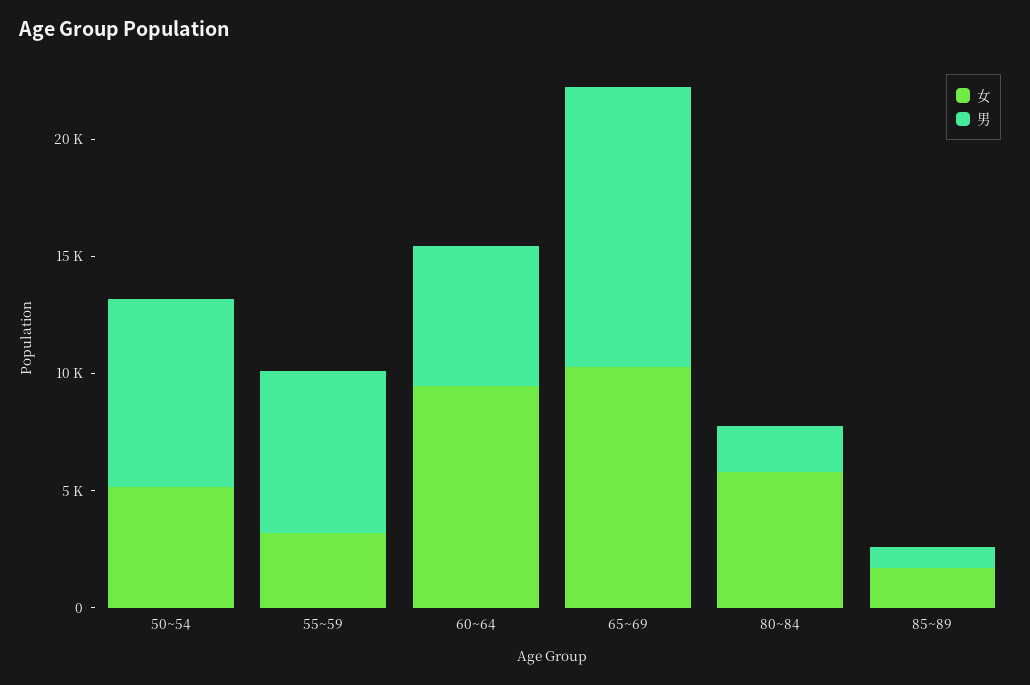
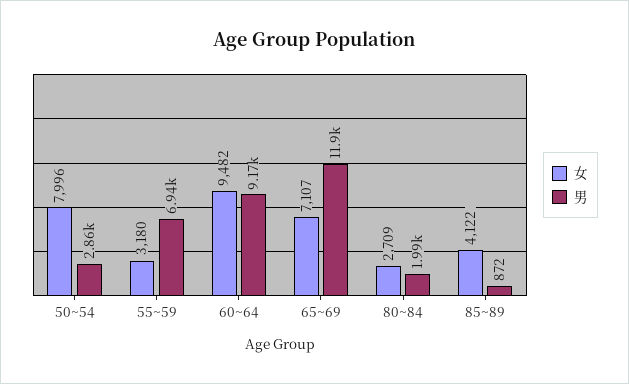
女, 50~54: 5000 -> 7996
男, 50~54: 8000 -> 2860
男, 60~64: 6000 -> 9170
女, 65~69: 10000 -> 7107
女, 80~84: 6000 -> 2709
女, 85~89: 2000 -> 4122

